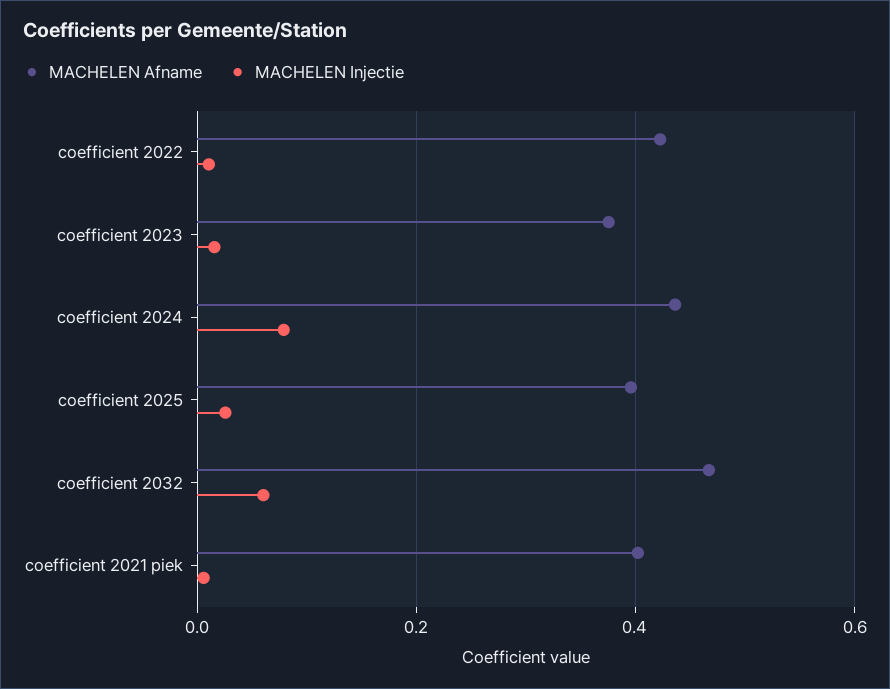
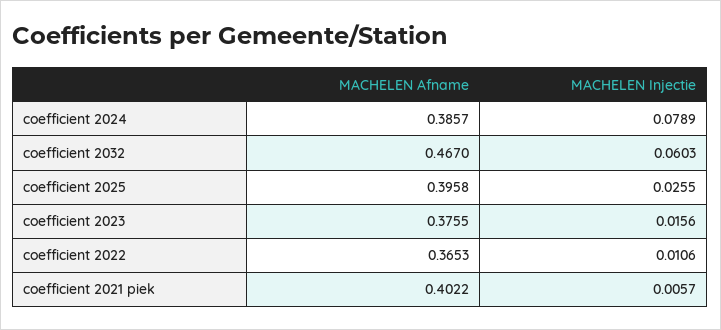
MACHELEN Afname, coefficient 2022: 0.42 -> 0.3653
MACHELEN Afname, coefficient 2024: 0.44 -> 0.3857

